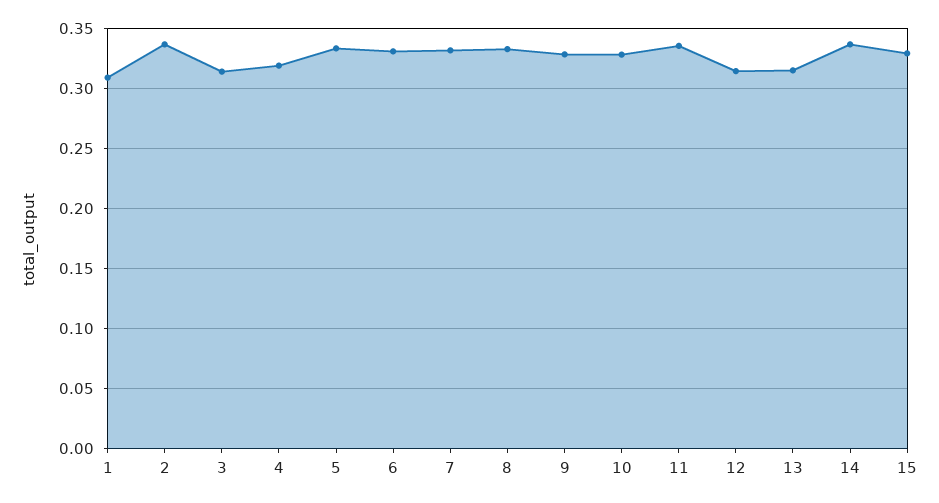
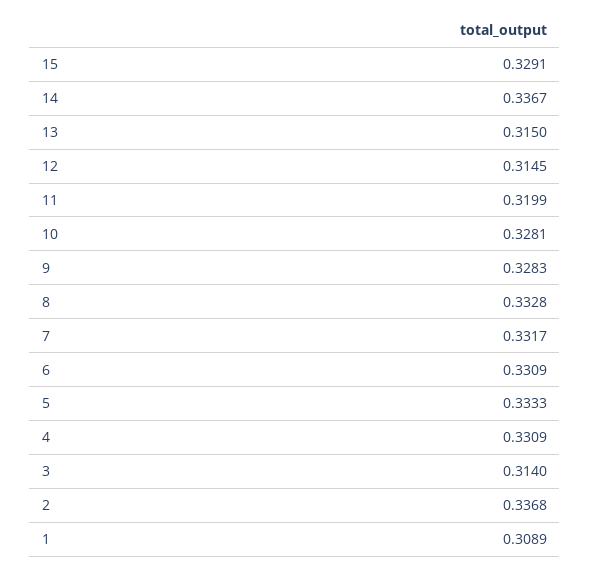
4: 0.32 -> 0.3309
11: 0.335 -> 0.3199

